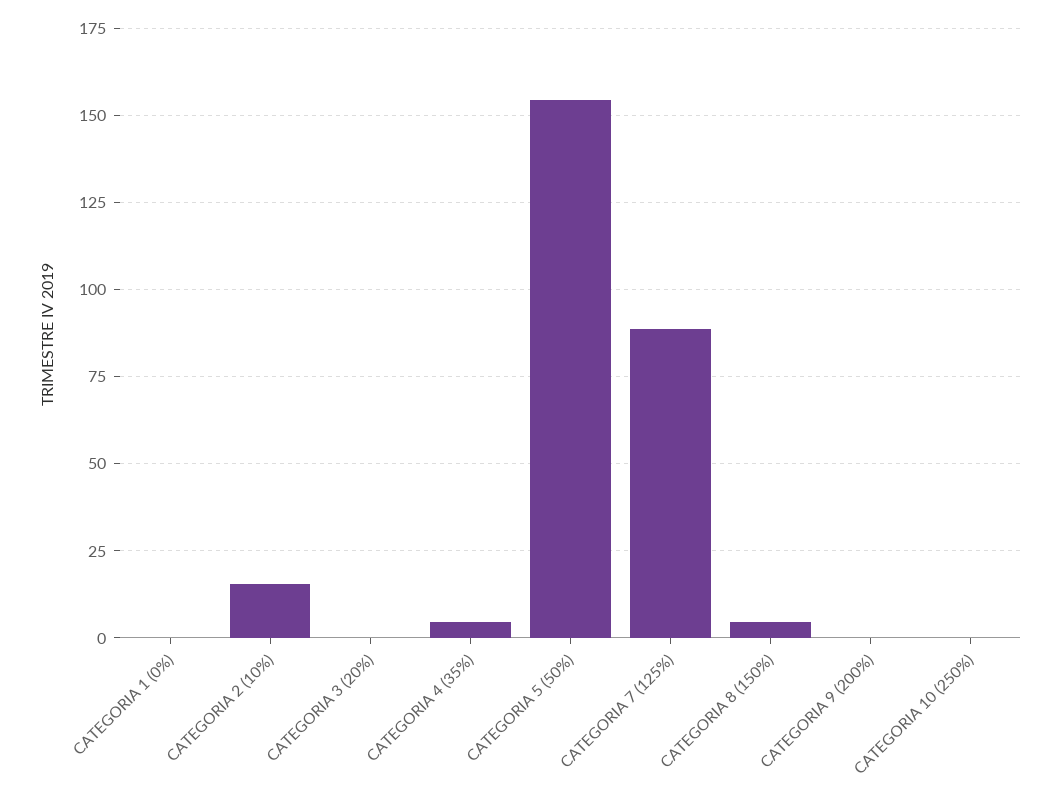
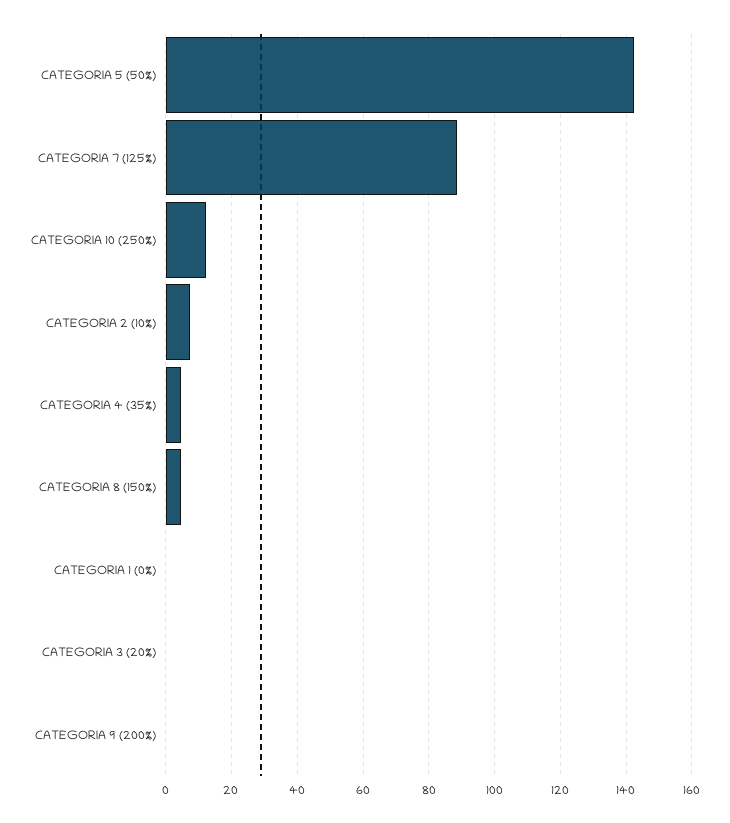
CATEGORIA 2 (10%): 15 -> 8
CATEGORIA 5 (50%): 155 -> 142
CATEGORIA 10 (250%): 0 -> 12

